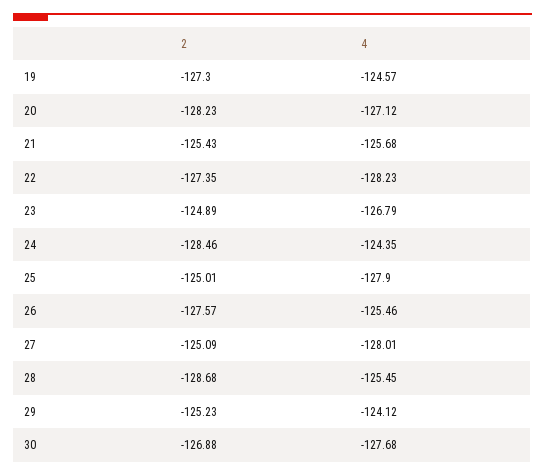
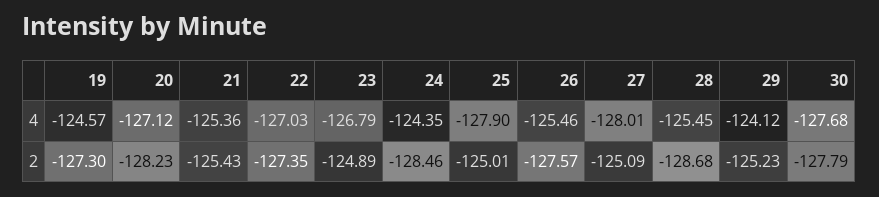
4, 21: -125.68 -> -125.36
4, 22: -128.23 -> -127.03
2, 30: -126.88 -> -127.79

